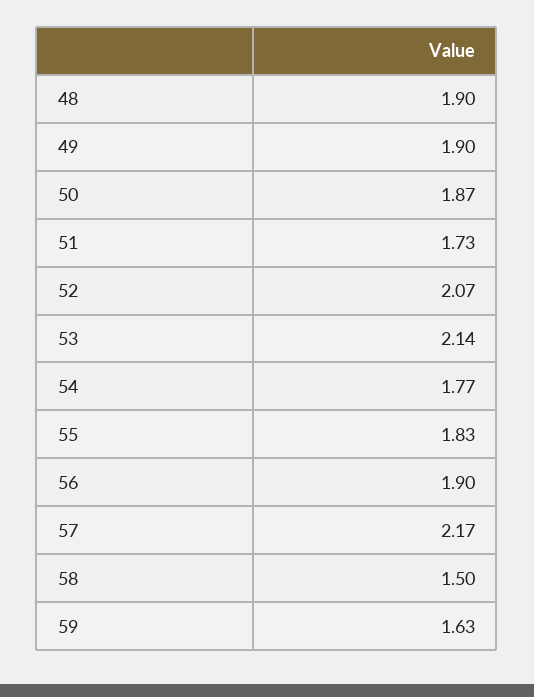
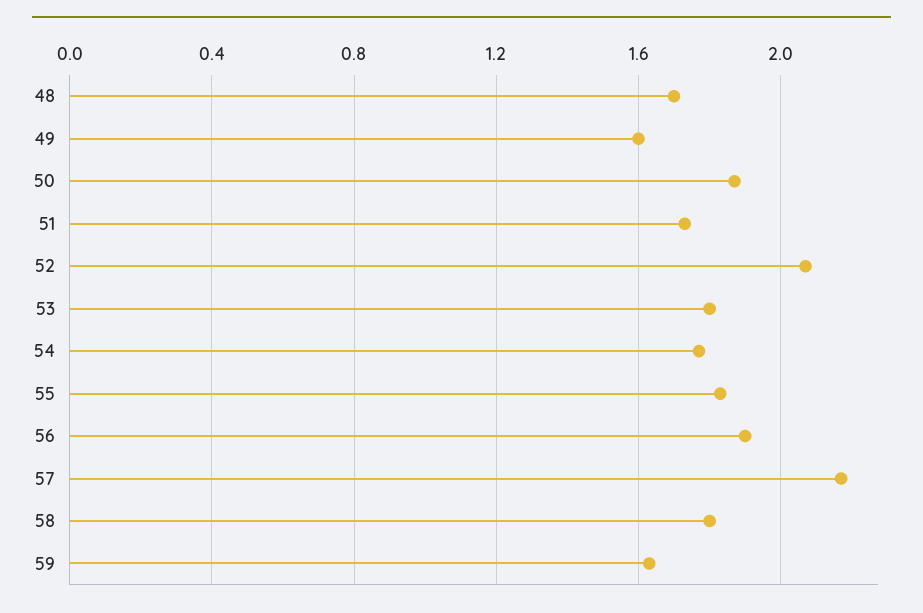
48: 1.9 -> 1.7
49: 1.9 -> 1.6
53: 2.14 -> 1.8
58: 1.5 -> 1.8

